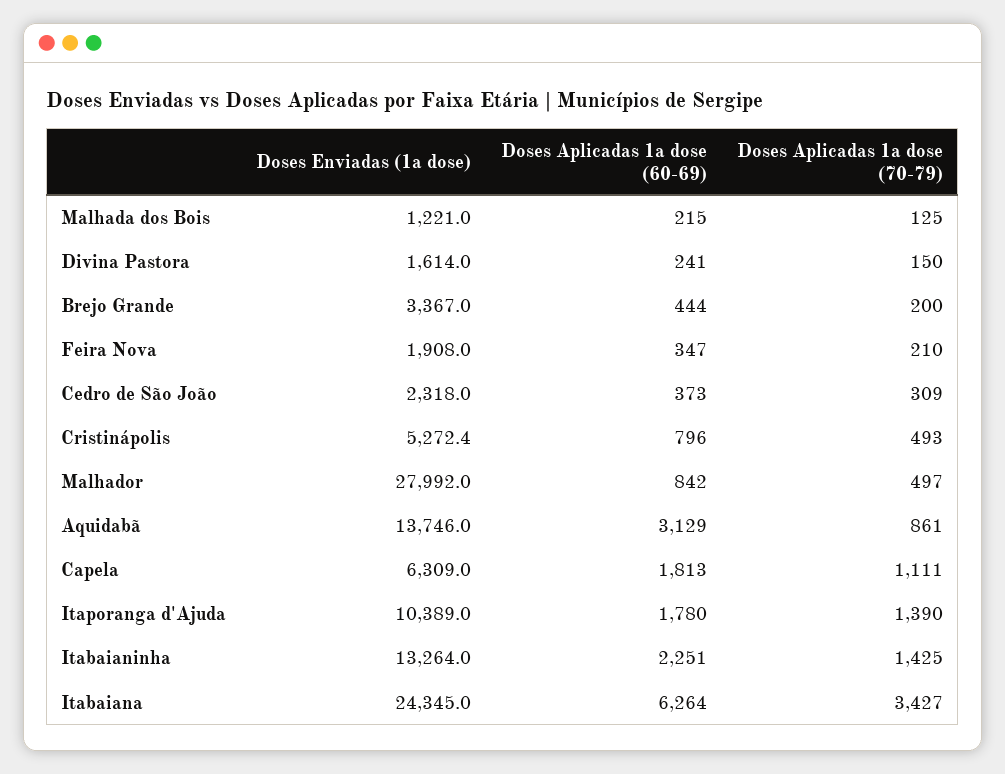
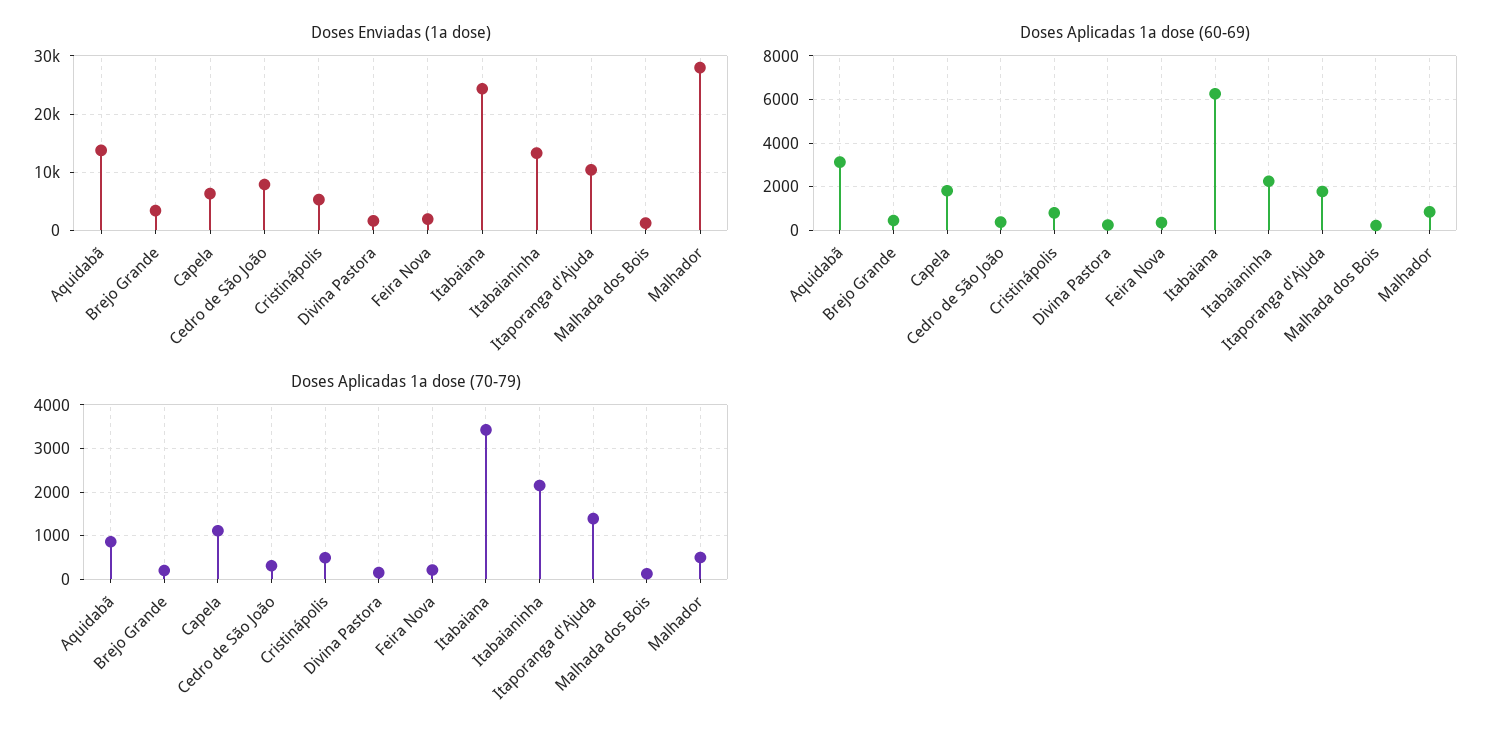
Doses Enviadas (1a dose), Cedro de São João: 2318 -> 8000
Doses Aplicadas 1a dose (70-79), Itabaianinha: 1425 -> 2200

